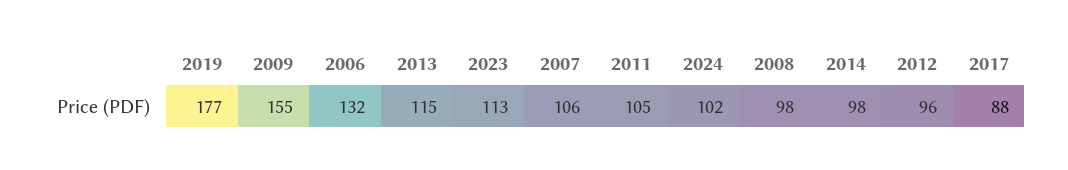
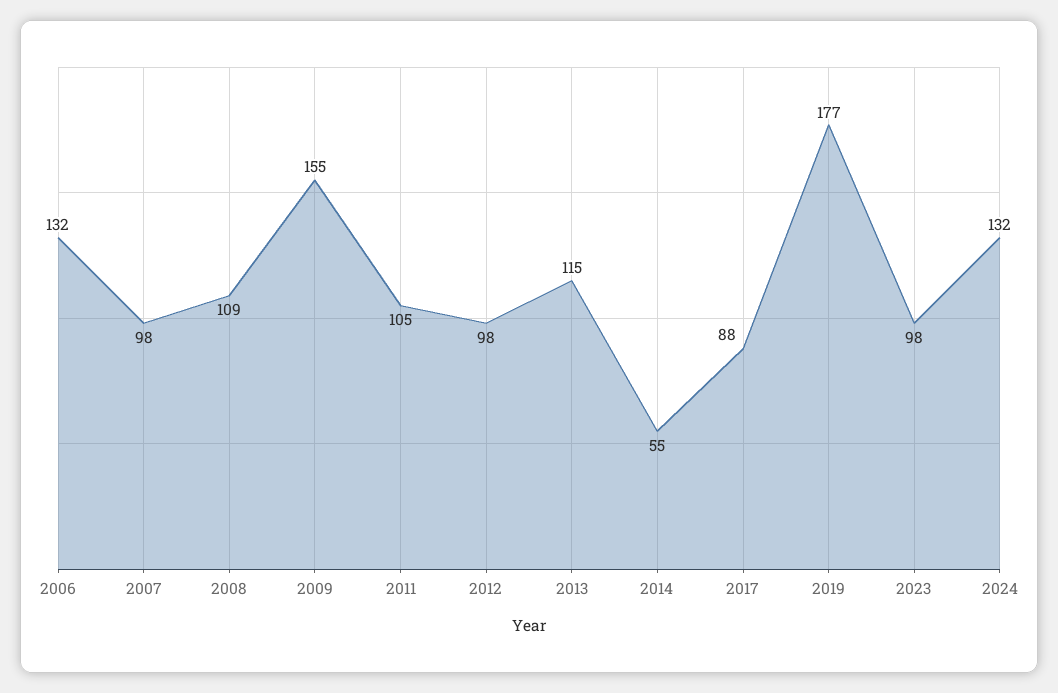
2023: 113 -> 98
2007: 106 -> 98
2024: 102 -> 132
2008: 98 -> 109
2014: 98 -> 55
2012: 96 -> 98

